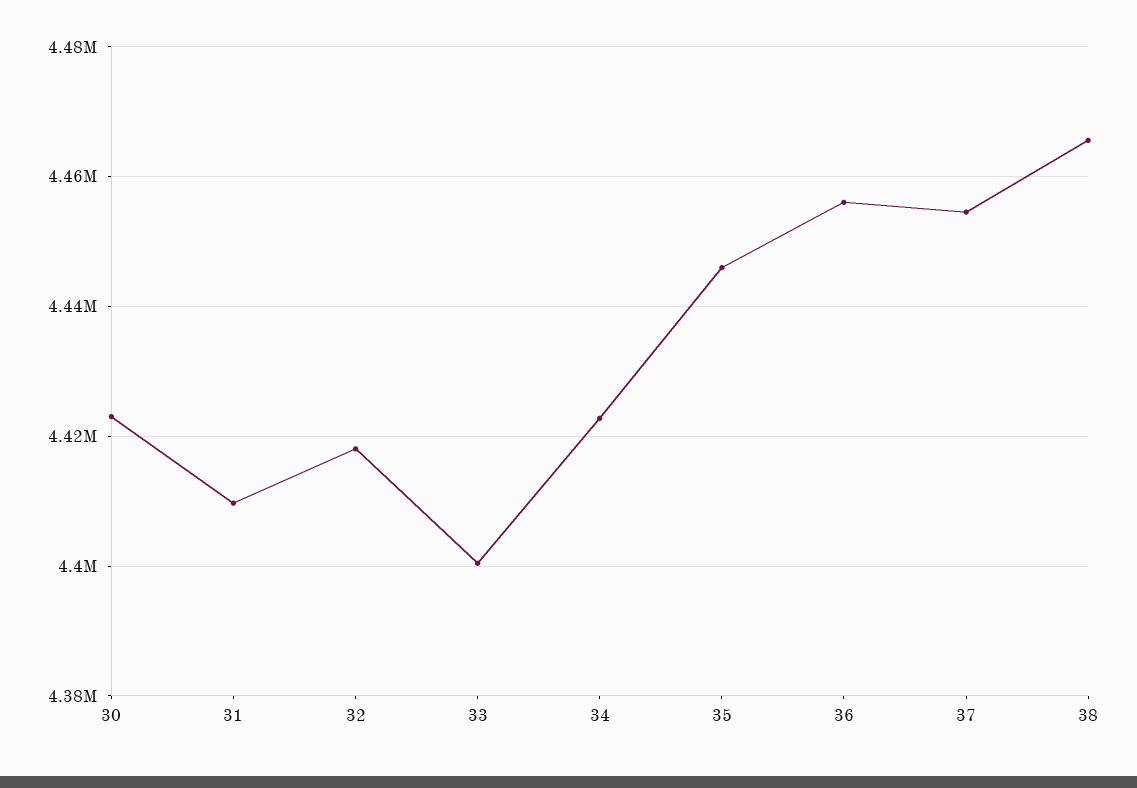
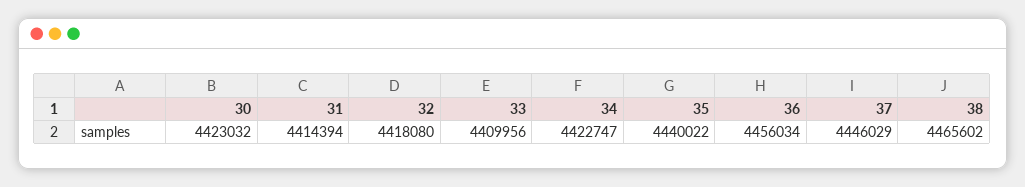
31: 4410000 -> 4414394
33: 4400000 -> 4409956
35: 4446000 -> 4440022
37: 4454000 -> 4446029

